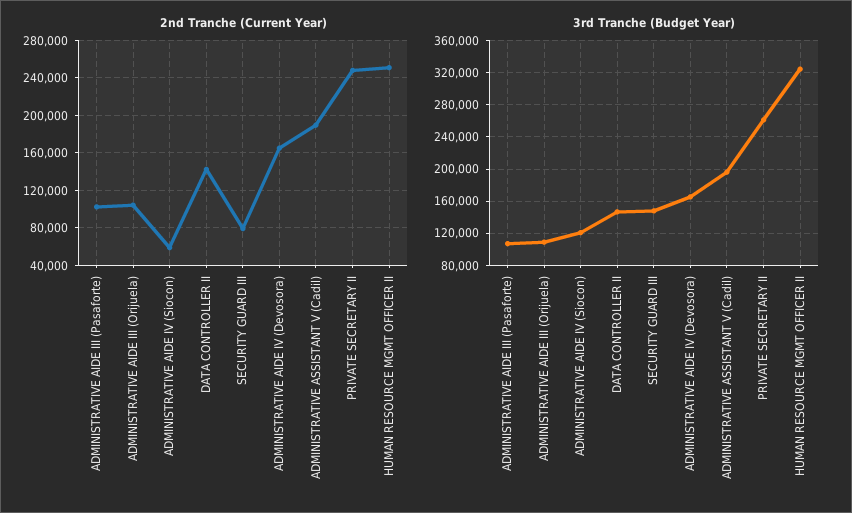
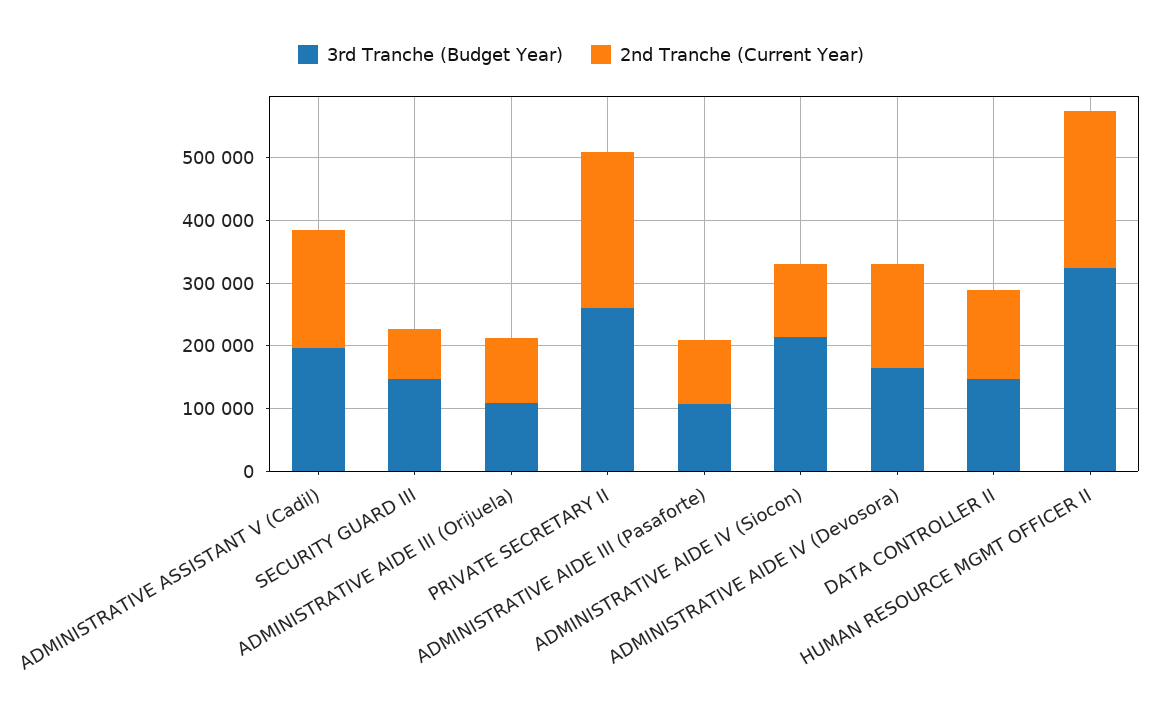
2nd Tranche (Current Year), ADMINISTRATIVE AIDE IV (Siocon): 60000 -> 120000
3rd Tranche (Budget Year), ADMINISTRATIVE AIDE IV (Siocon): 120000 -> 220000

